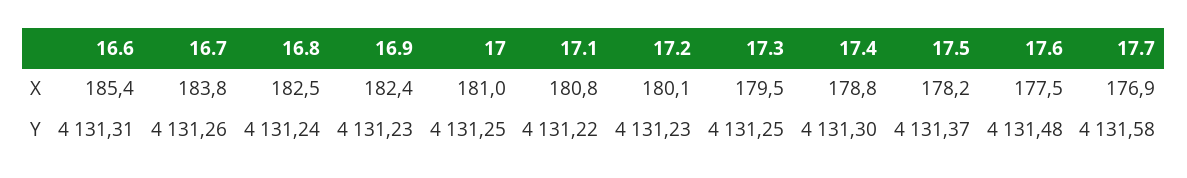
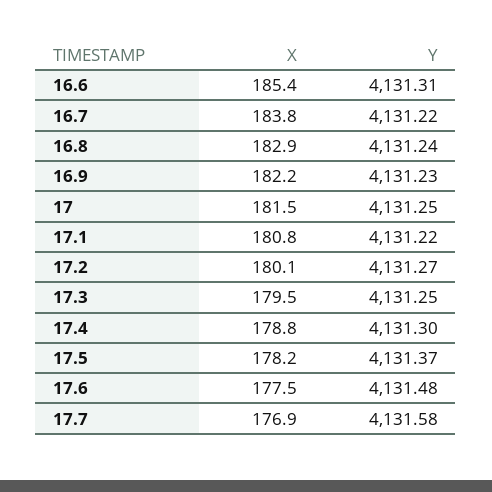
16.8, X: 182.5 -> 182.9
16.9, X: 182.4 -> 182.2
17, X: 181 -> 181.5
16.7, Y: 4131.26 -> 4131.22
17.2, Y: 4131.23 -> 4131.27

